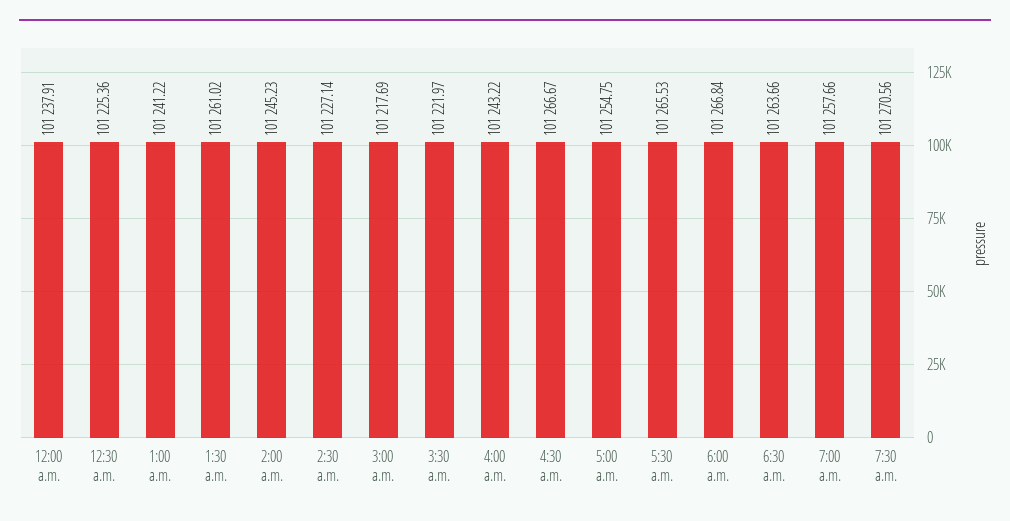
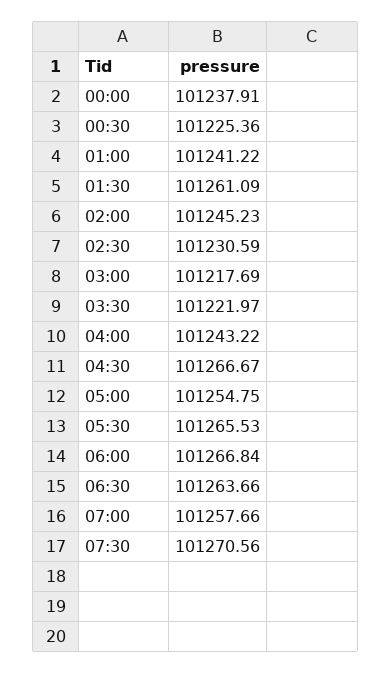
1:30 a.m.: 101261.02 -> 101261.09
2:30 a.m.: 101227.14 -> 101230.59

